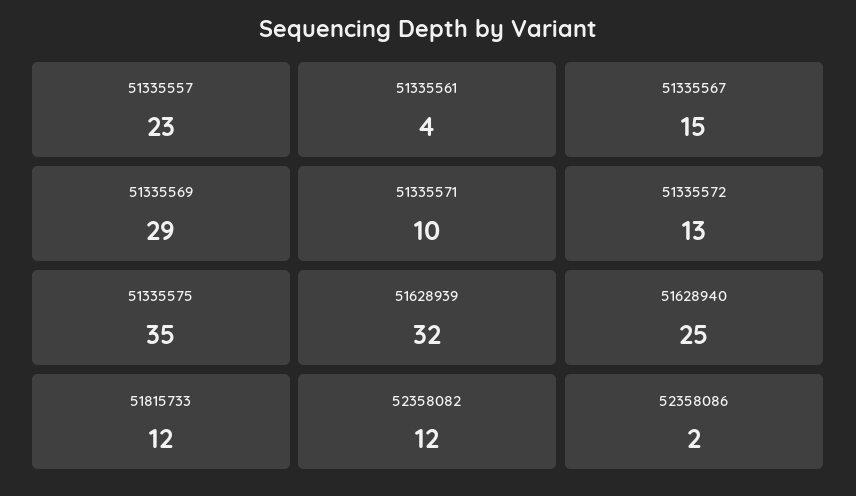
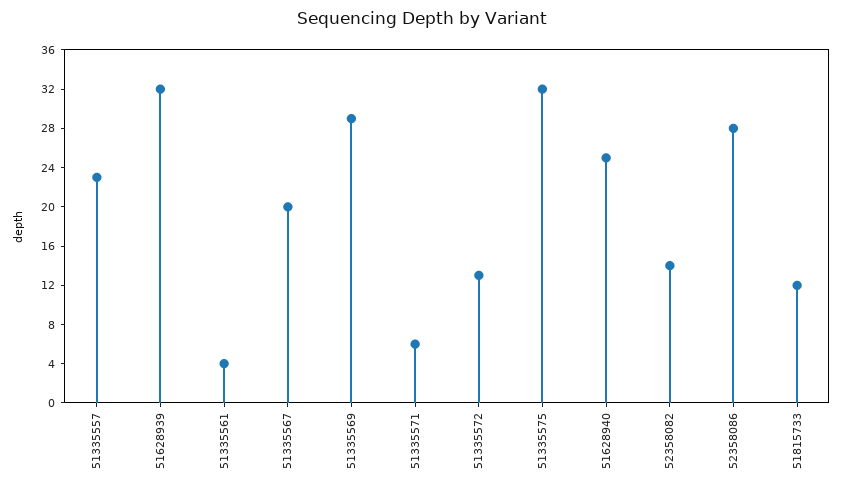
51335567: 15 -> 20
51335571: 10 -> 6
51335575: 35 -> 32
52358082: 12 -> 14
52358086: 2 -> 28

